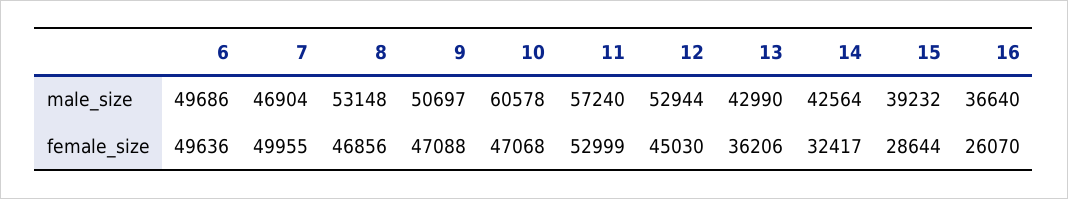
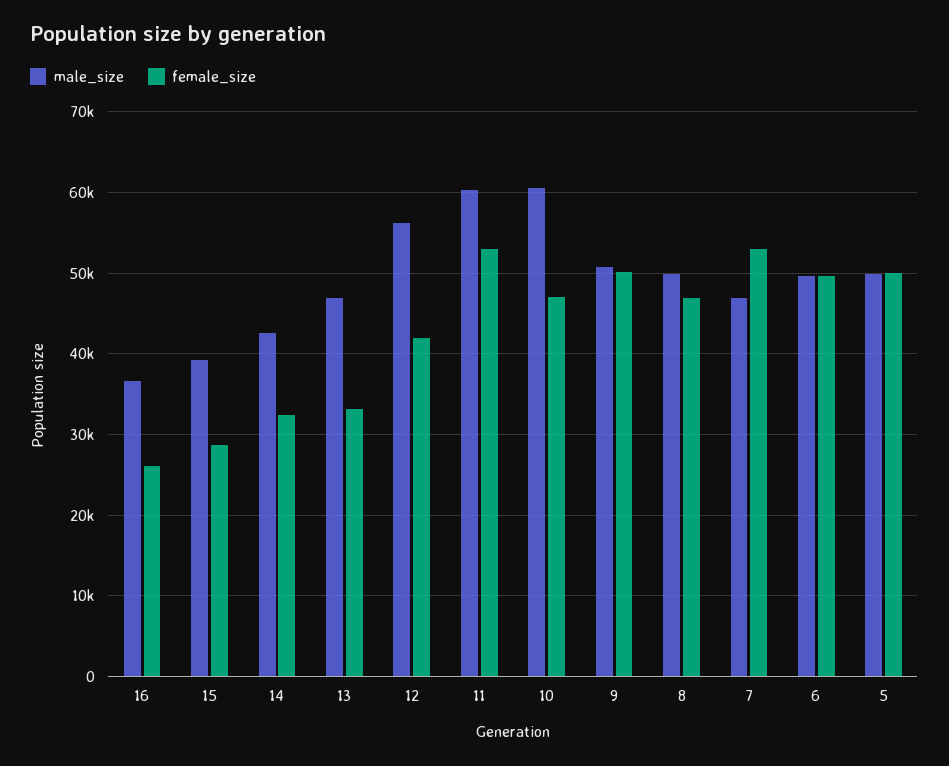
male_size, 8: 53148 -> 50000
male_size, 11: 57240 -> 60000
male_size, 12: 52944 -> 56000
male_size, 13: 42990 -> 47000
female_size, 7: 49955 -> 53000
female_size, 9: 47088 -> 50000
female_size, 12: 45030 -> 42000
female_size, 13: 36206 -> 33000
male_size, 5: none -> 50000
female_size, 5: none -> 50000

